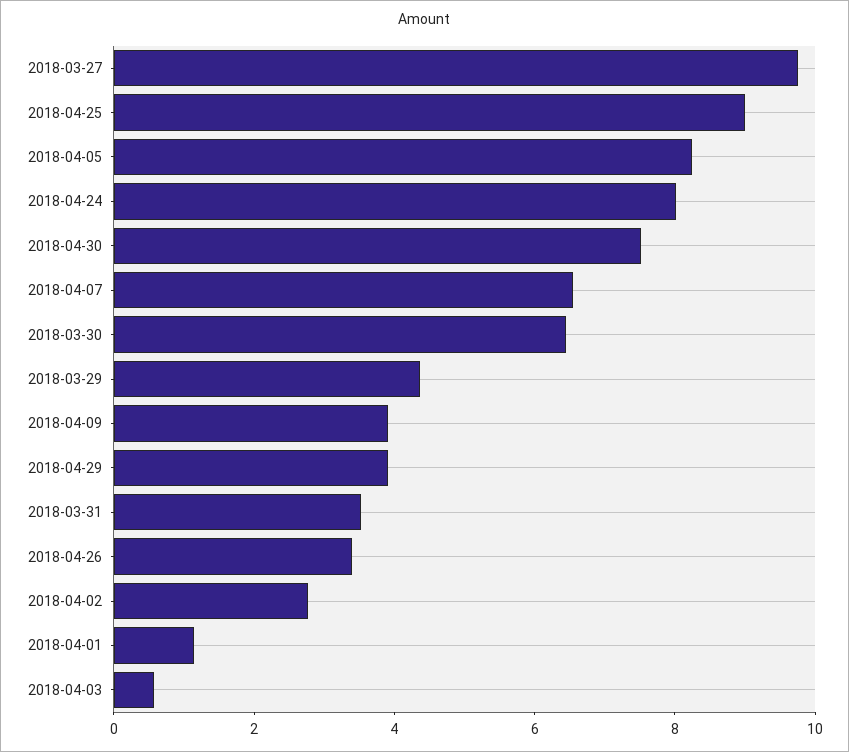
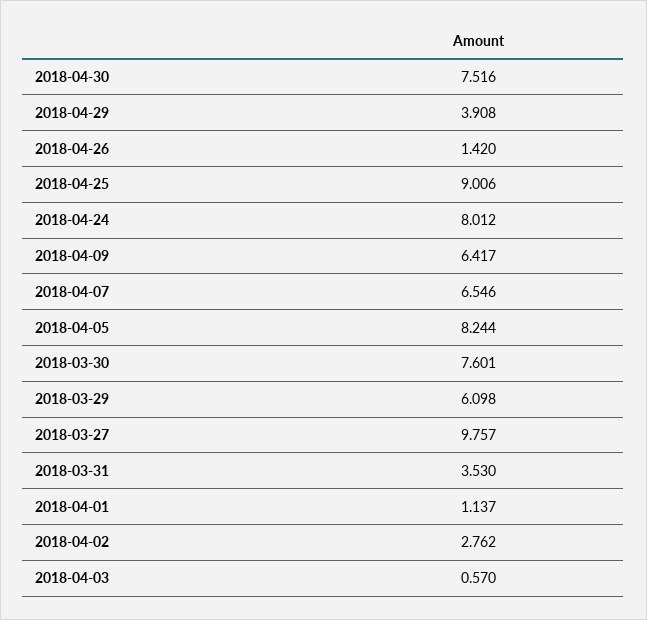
2018-03-30: 6.5 -> 7.601
2018-03-29: 4.5 -> 6.098
2018-04-09: 4 -> 6.417
2018-04-26: 3.5 -> 1.42

